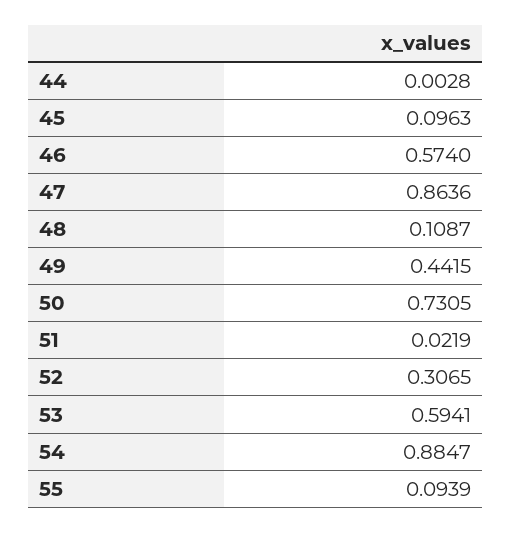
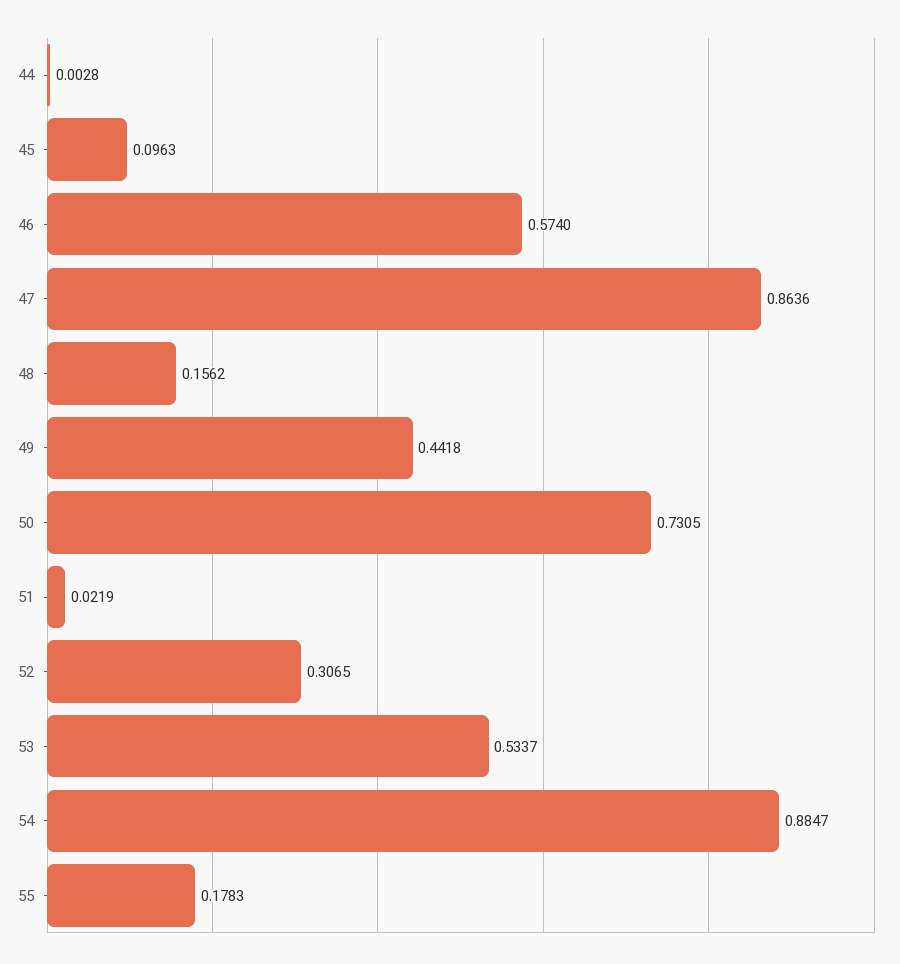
48: 0.1087 -> 0.1562
49: 0.4415 -> 0.4418
53: 0.5941 -> 0.5337
55: 0.0939 -> 0.1783

